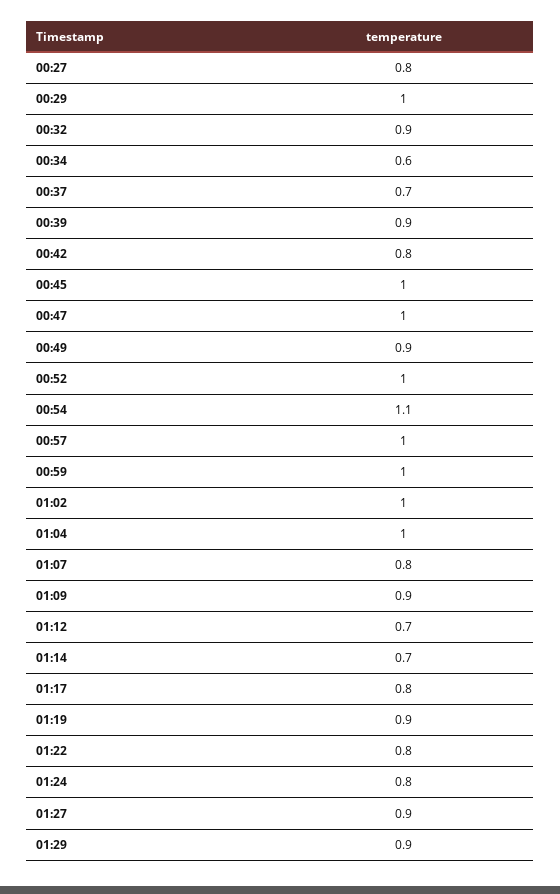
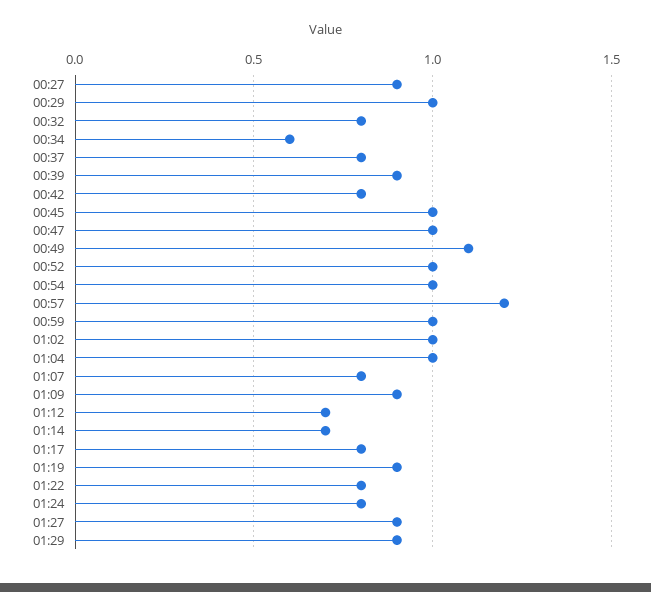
00:27: 0.8 -> 0.9
00:32: 0.9 -> 0.8
00:37: 0.7 -> 0.8
00:49: 0.9 -> 1.1
00:54: 1.1 -> 1
00:57: 1 -> 1.2

